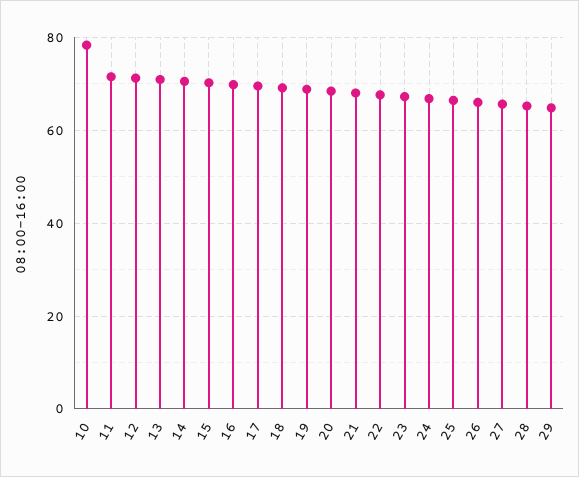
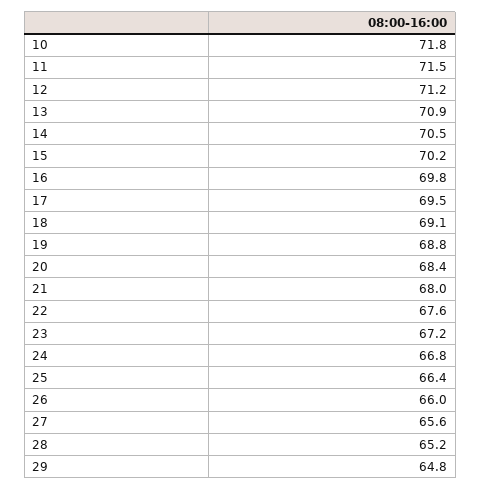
10: 78 -> 71.8

